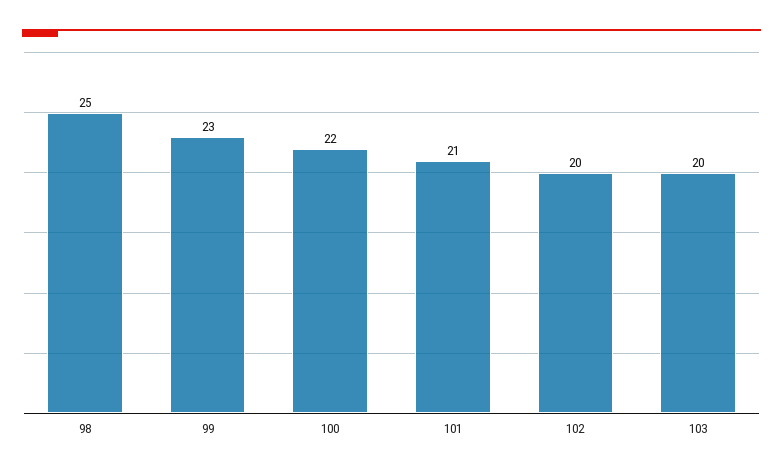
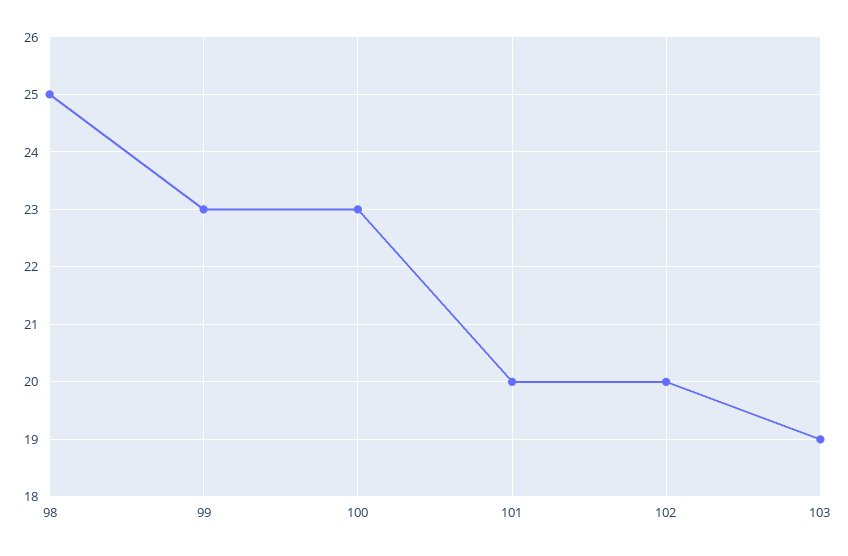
100: 22 -> 23
101: 21 -> 20
103: 20 -> 19

